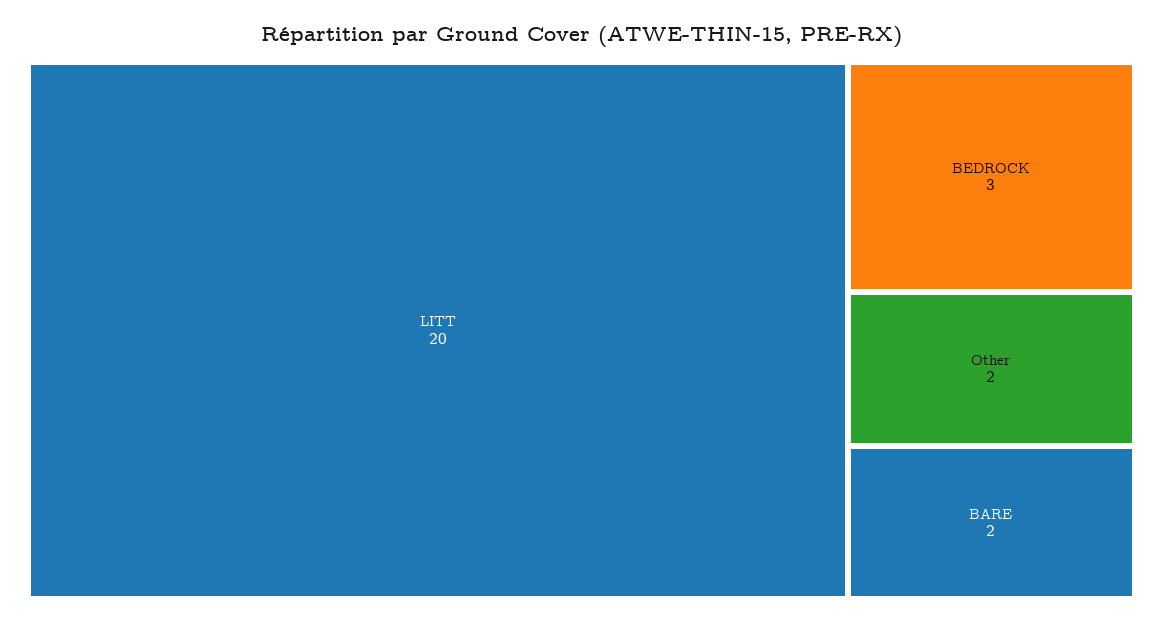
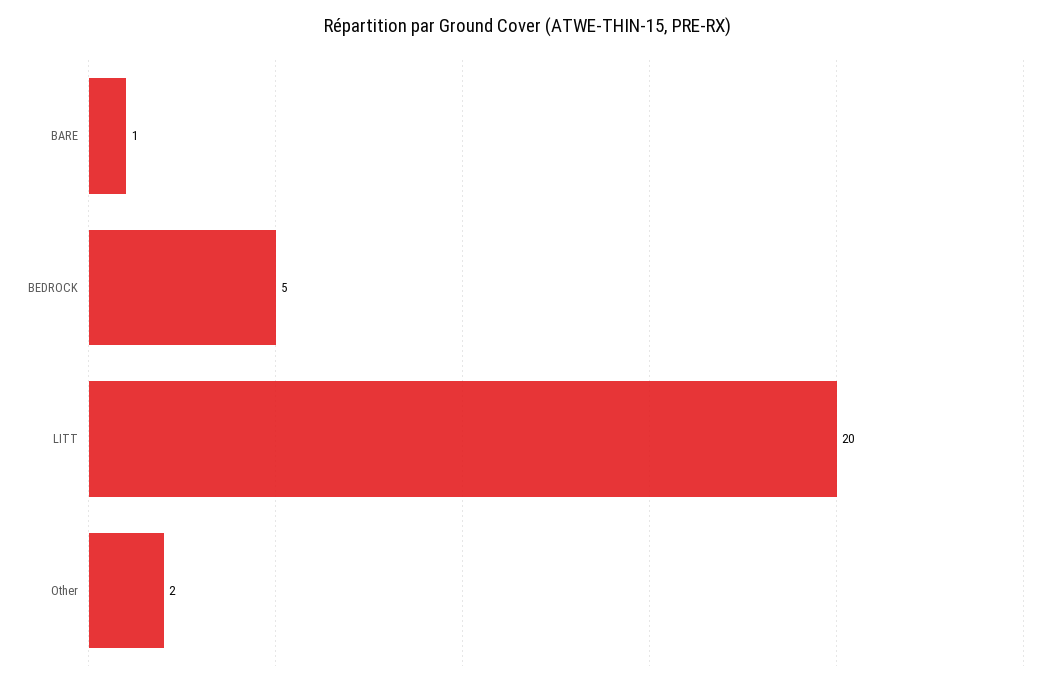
BEDROCK: 3 -> 5
BARE: 2 -> 1

